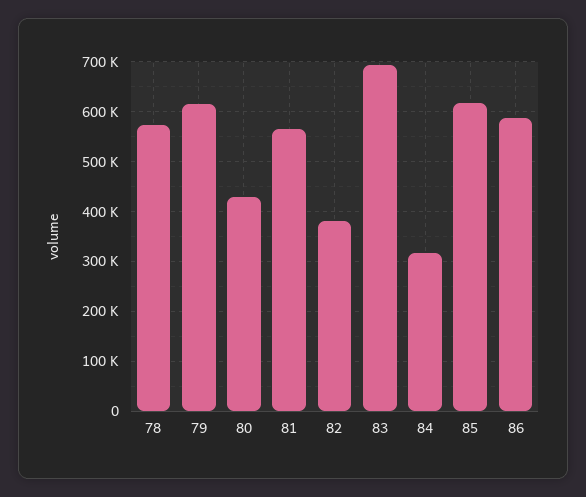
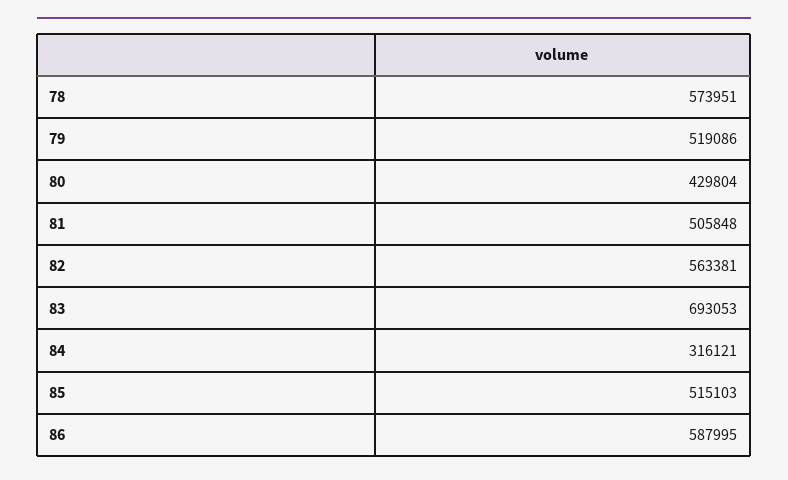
79: 620000 -> 519086
81: 560000 -> 505848
82: 380000 -> 563381
85: 620000 -> 515103

